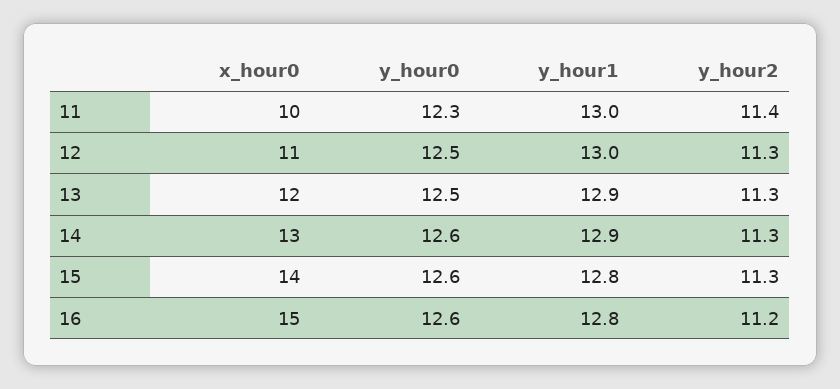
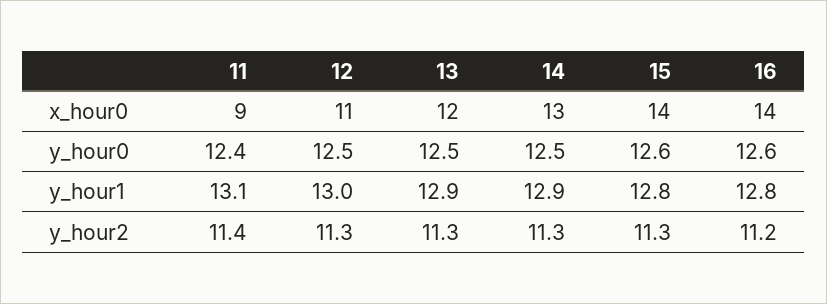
x_hour0, 11: 10 -> 9
y_hour0, 11: 12.3 -> 12.4
y_hour1, 11: 13 -> 13.1
y_hour0, 14: 12.6 -> 12.5
x_hour0, 16: 15 -> 14

